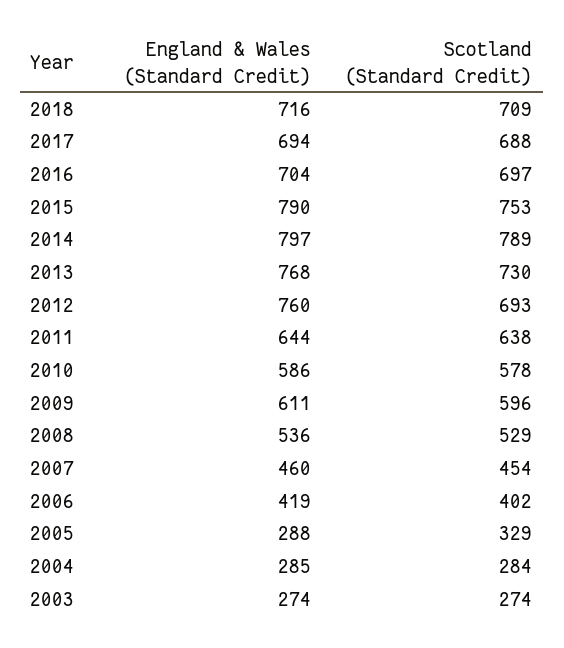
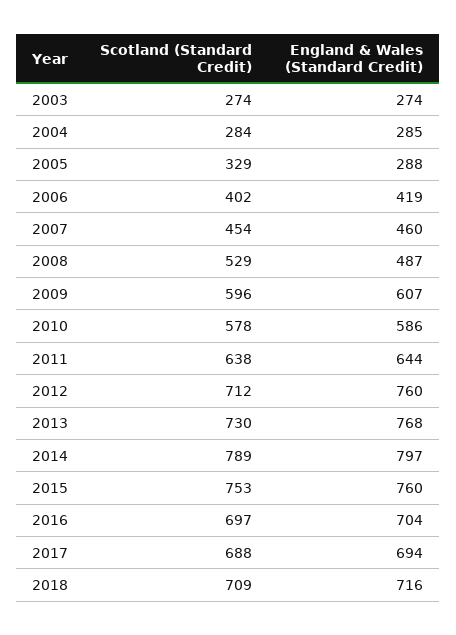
England & Wales (Standard Credit), 2015: 790 -> 760
Scotland (Standard Credit), 2012: 693 -> 712
England & Wales (Standard Credit), 2009: 611 -> 607
England & Wales (Standard Credit), 2008: 536 -> 487

